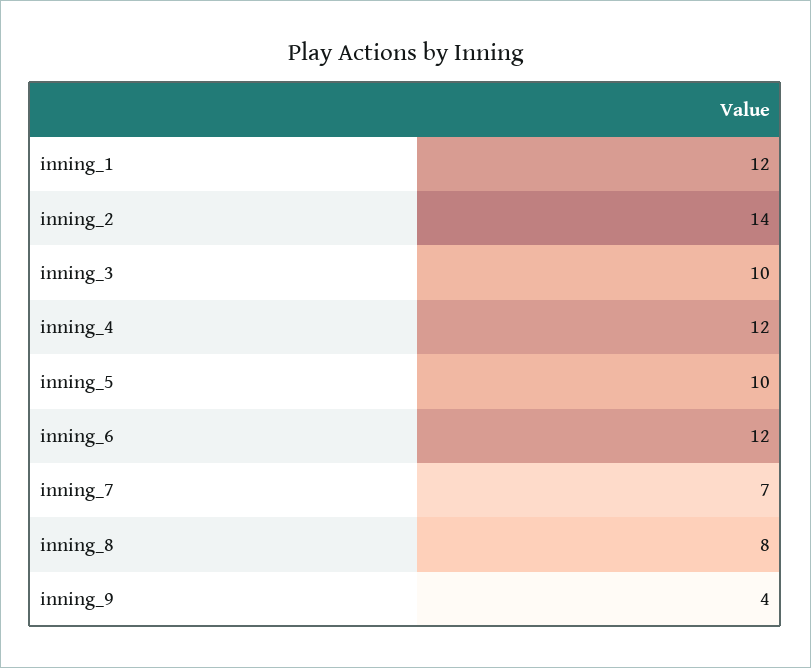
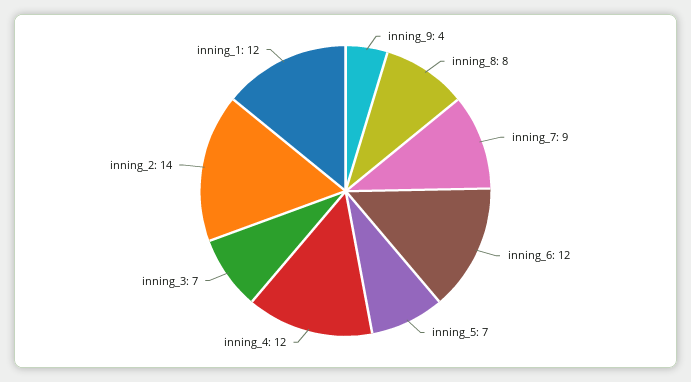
inning_3: 10 -> 7
inning_5: 10 -> 7
inning_7: 7 -> 9

